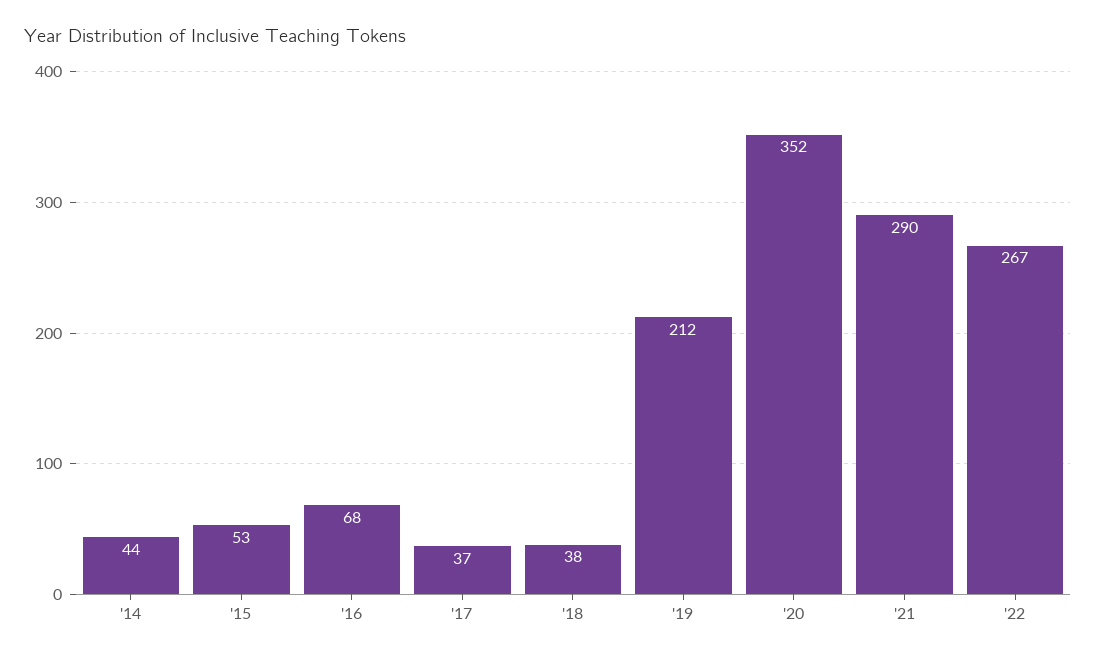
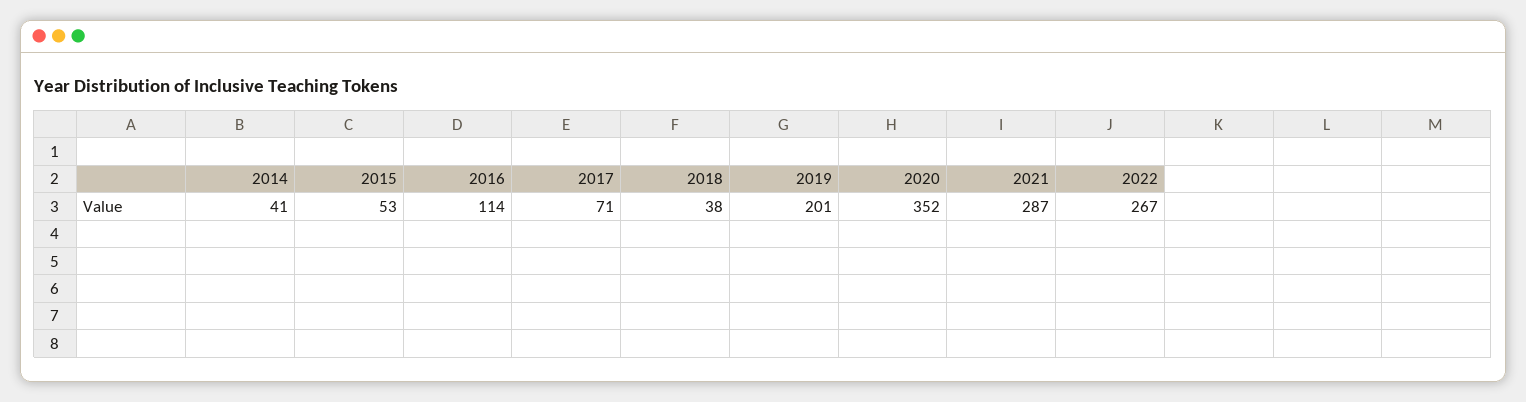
'14: 44 -> 41
'16: 68 -> 114
'17: 37 -> 71
'19: 212 -> 201
'21: 290 -> 287

